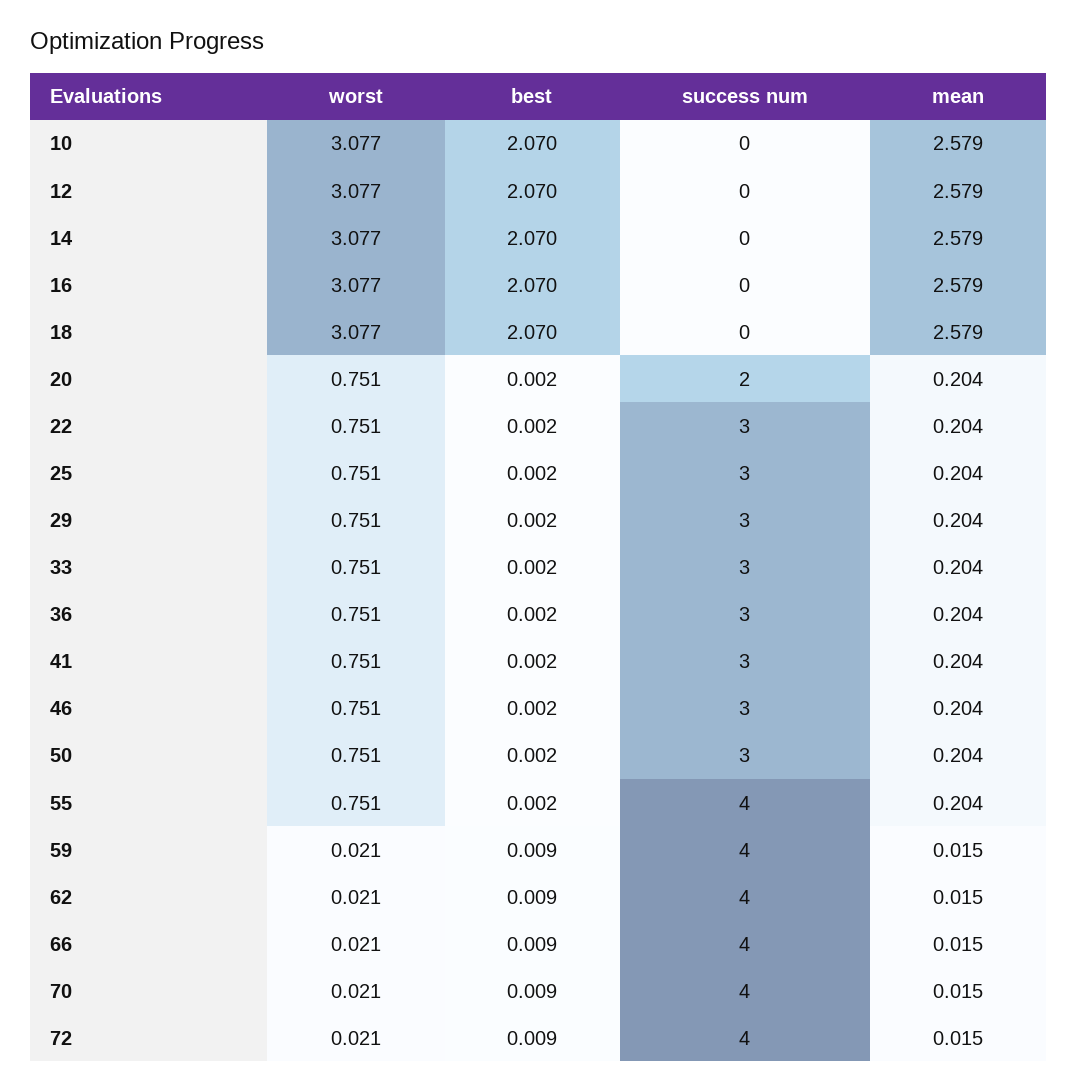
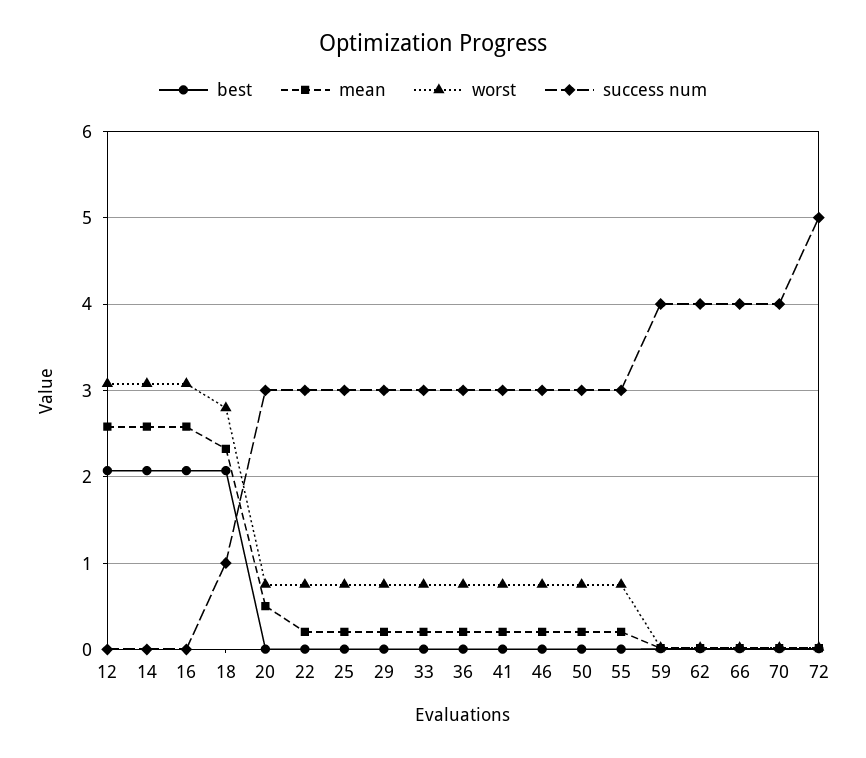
worst, 10: 3.077 -> none
best, 10: 2.07 -> none
success num, 10: 0 -> none
mean, 10: 2.579 -> none
worst, 18: 3.077 -> 2.8
success num, 18: 0 -> 1
mean, 18: 2.579 -> 2.3
success num, 20: 2 -> 3
mean, 20: 0.204 -> 0.5
success num, 55: 4 -> 3
success num, 72: 4 -> 5

